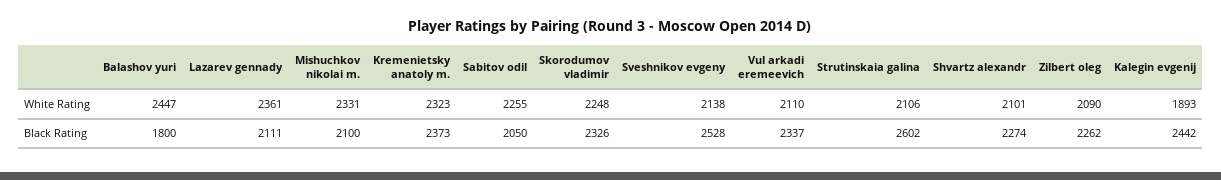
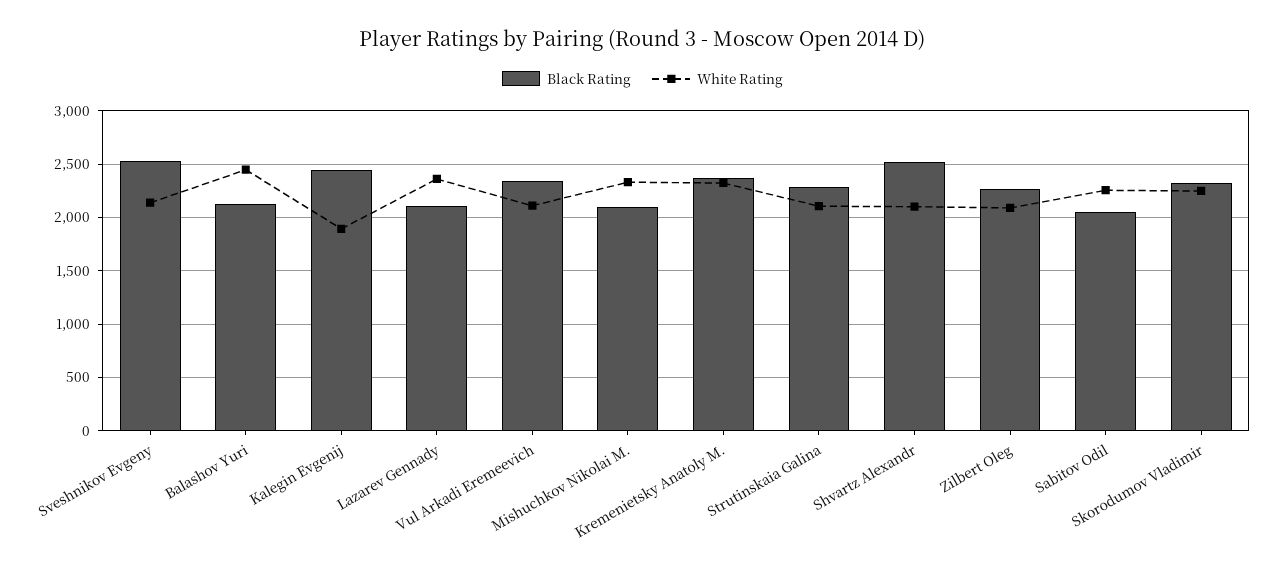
Black Rating, Balashov yuri: 1800 -> 2100
Black Rating, Strutinskaia galina: 2602 -> 2300
Black Rating, Shvartz alexandr: 2274 -> 2500

